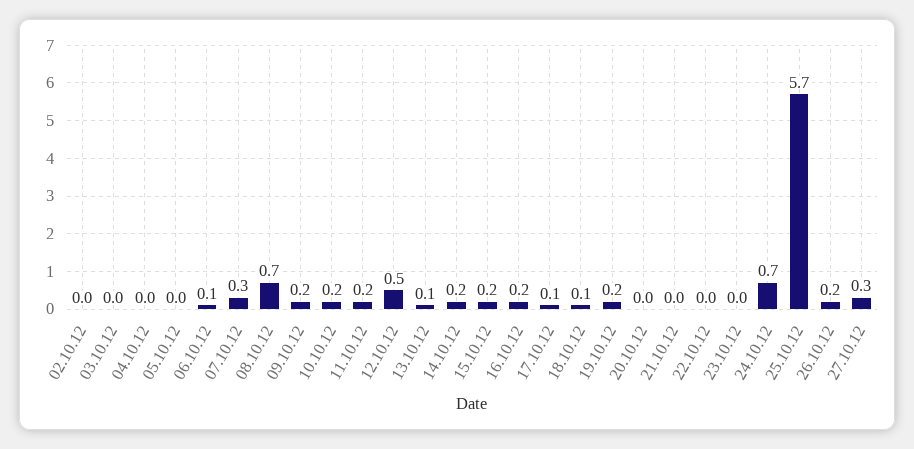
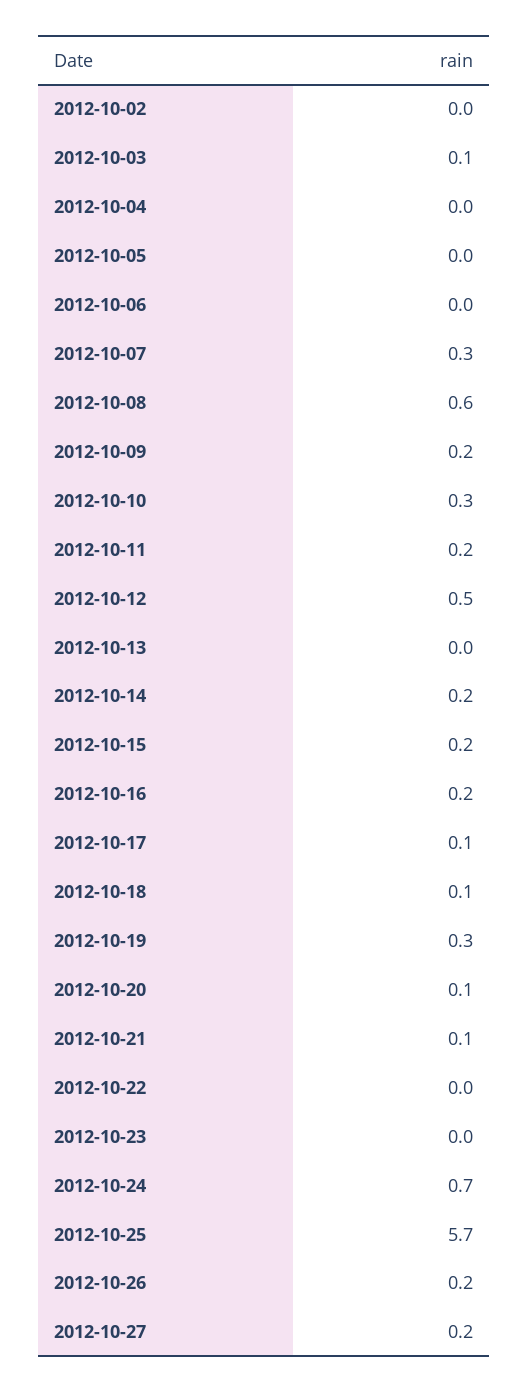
03.10.12: 0 -> 0.1
06.10.12: 0.1 -> 0
08.10.12: 0.7 -> 0.6
10.10.12: 0.2 -> 0.3
13.10.12: 0.1 -> 0
19.10.12: 0.2 -> 0.3
20.10.12: 0 -> 0.1
21.10.12: 0 -> 0.1
27.10.12: 0.3 -> 0.2

